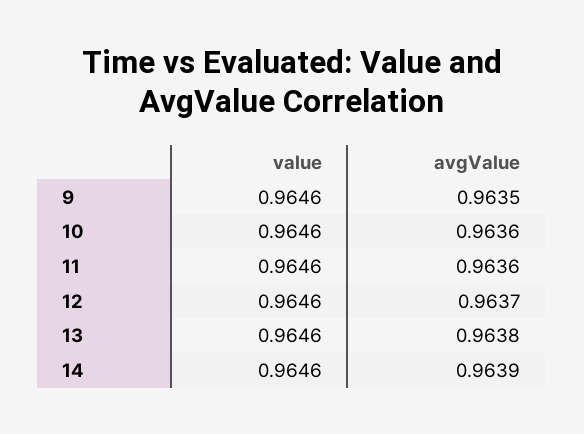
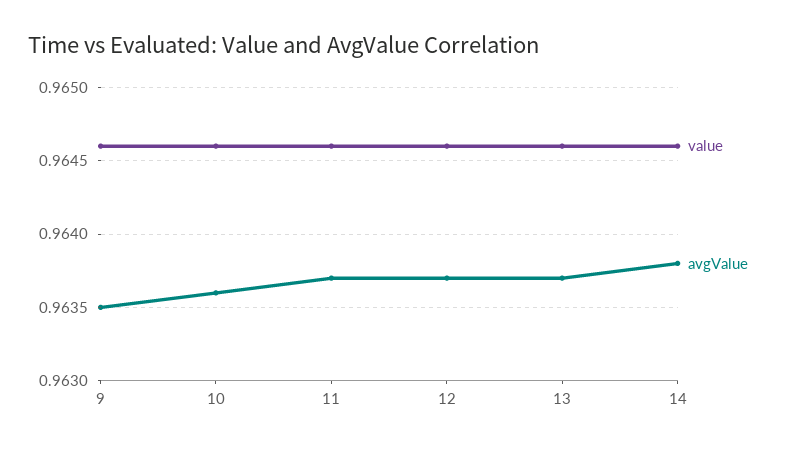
avgValue, 11: 0.9636 -> 0.9637
avgValue, 13: 0.9638 -> 0.9637
avgValue, 14: 0.9639 -> 0.9638

